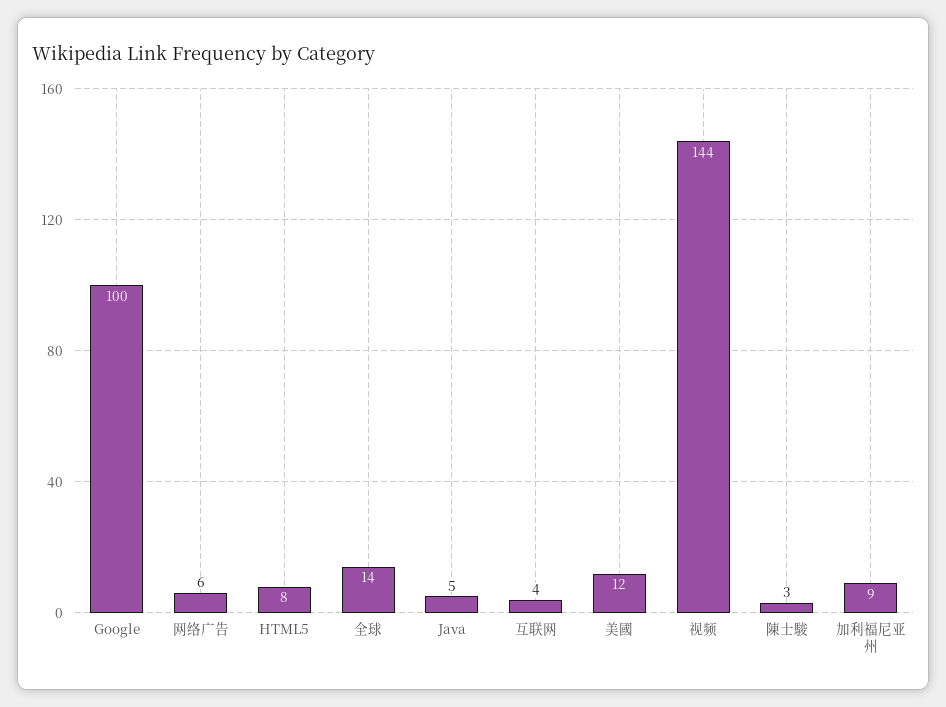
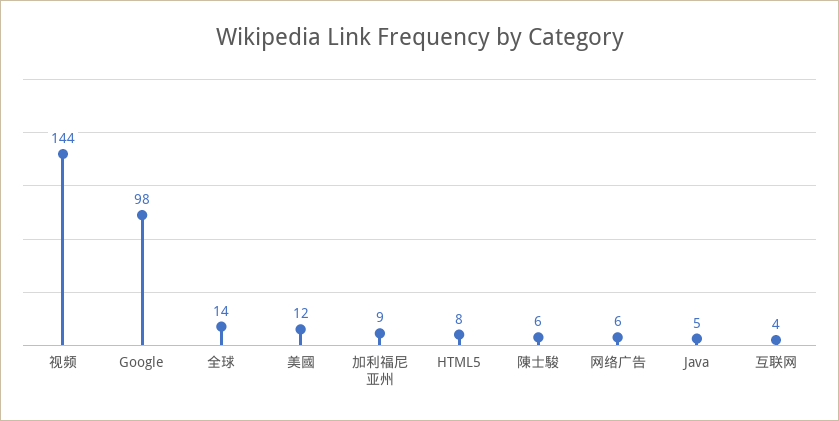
Google: 100 -> 98
陳士駿: 3 -> 6

